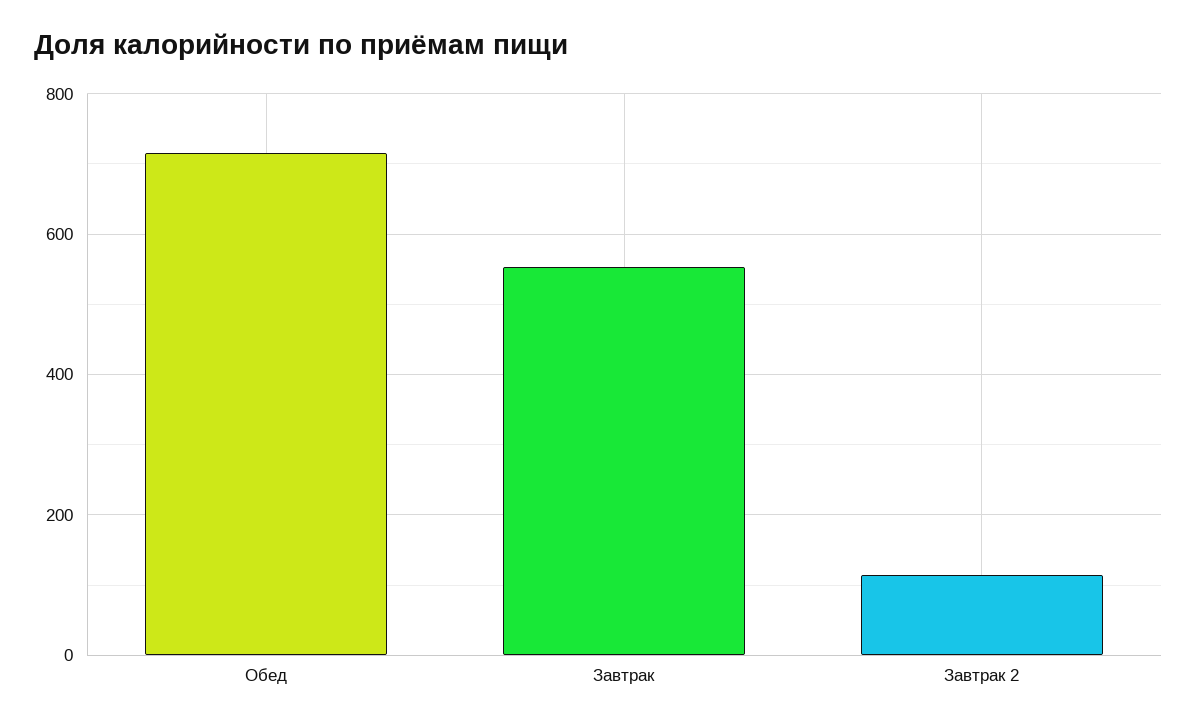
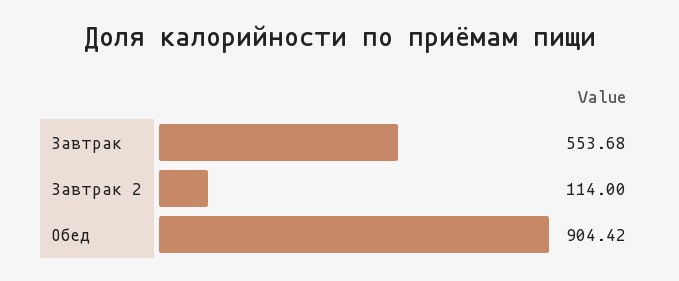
Обед: 720 -> 904.42

